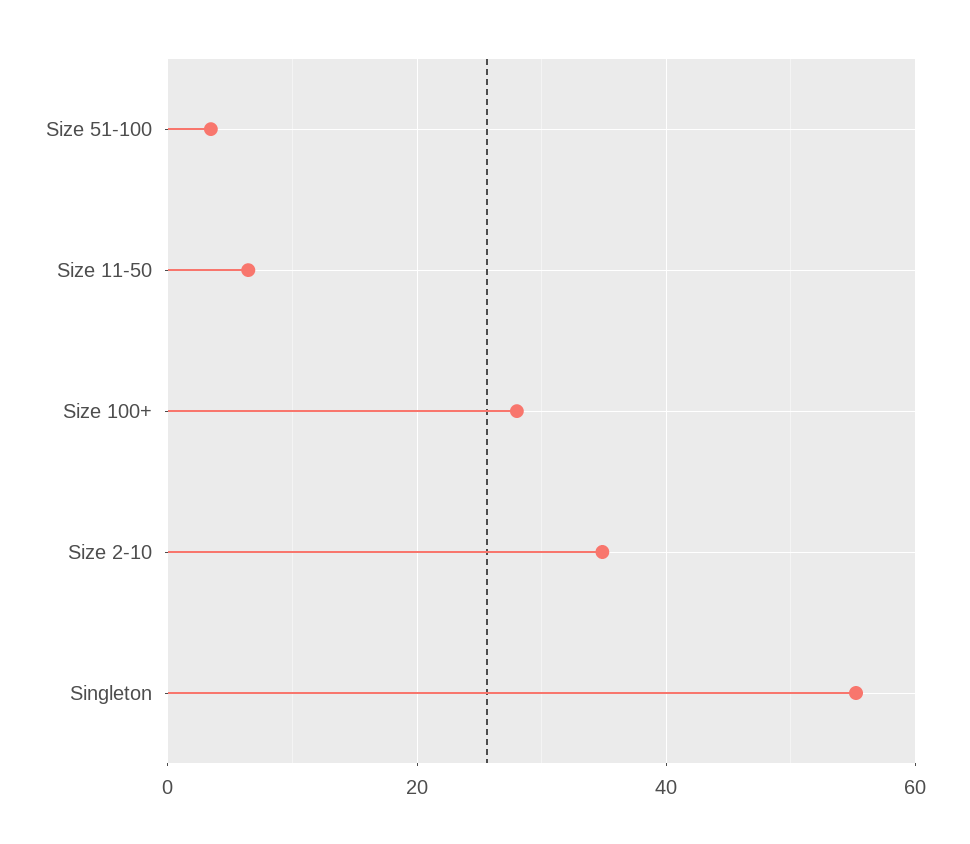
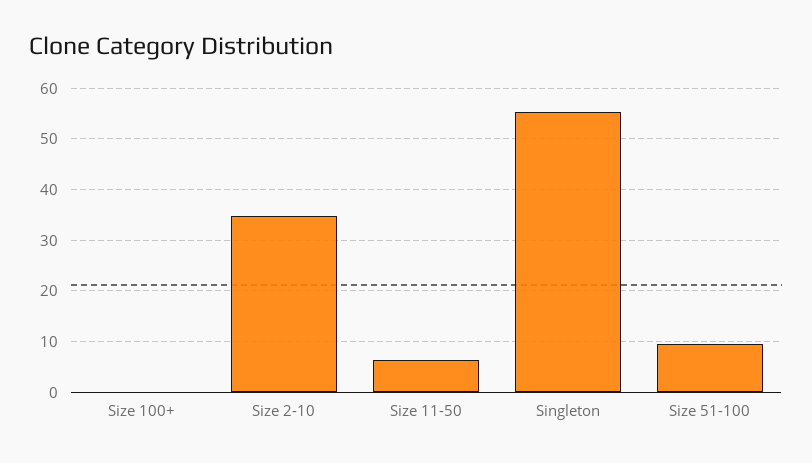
Size 51-100: 4 -> 10
Size 100+: 28 -> 0

